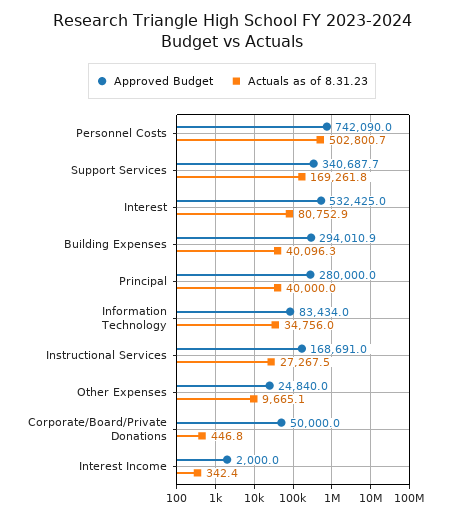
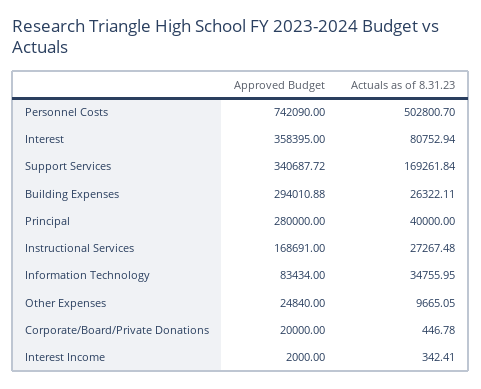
Approved Budget, Interest: 532425 -> 358395
Actuals as of 8.31.23, Building Expenses: 40096.3 -> 26322.11
Approved Budget, Corporate/Board/Private Donations: 50000 -> 20000

